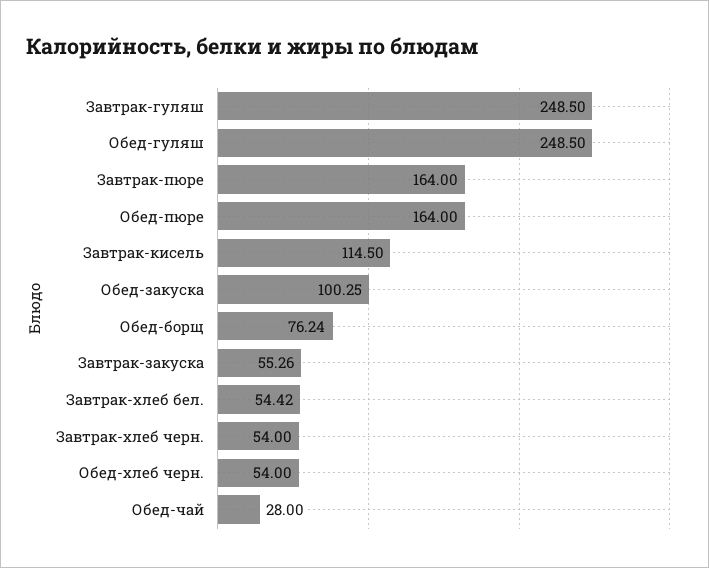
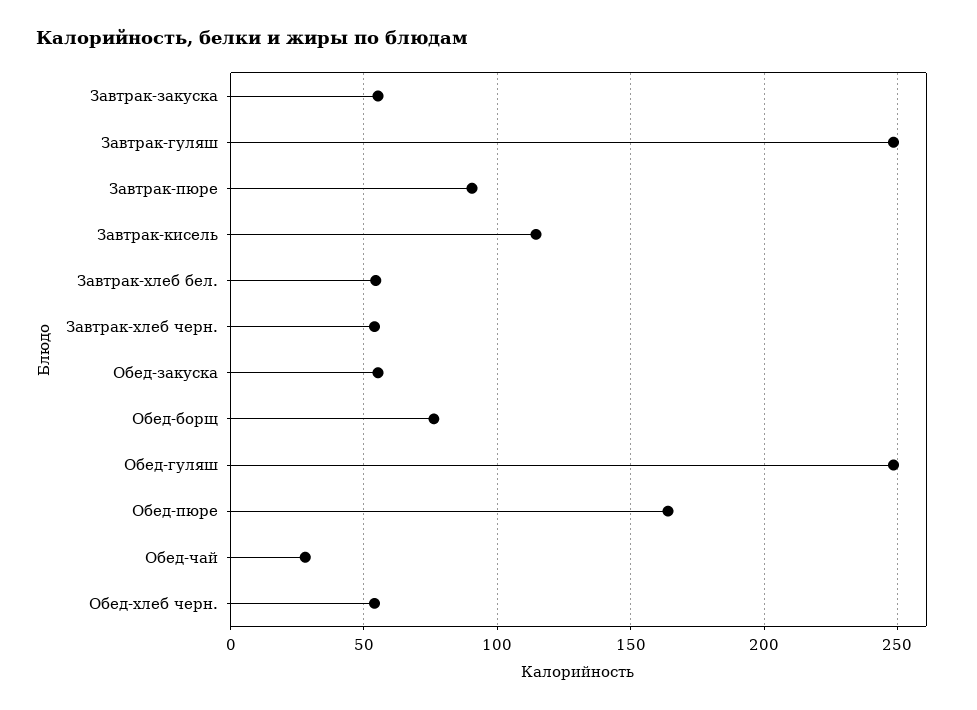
Завтрак-пюре: 164 -> 90
Обед-закуска: 100.25 -> 55

